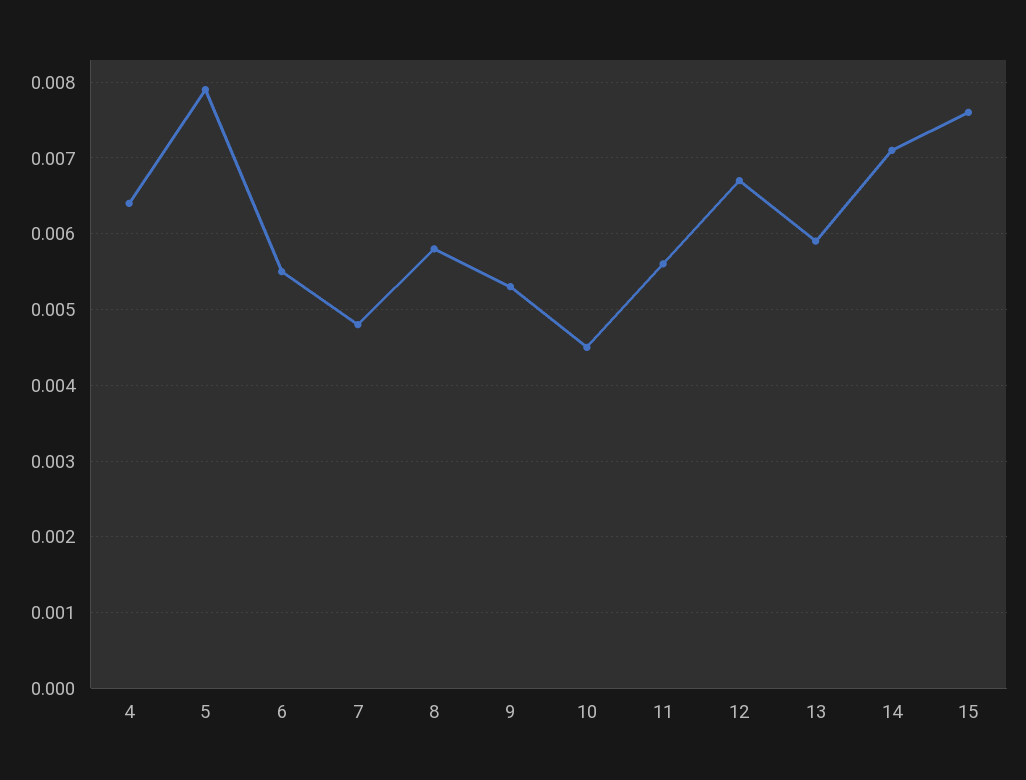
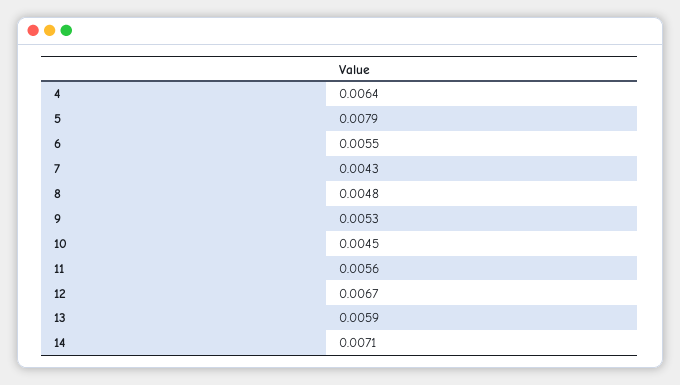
7: 0.0048 -> 0.0043
8: 0.0058 -> 0.0048
15: 0.0076 -> none

